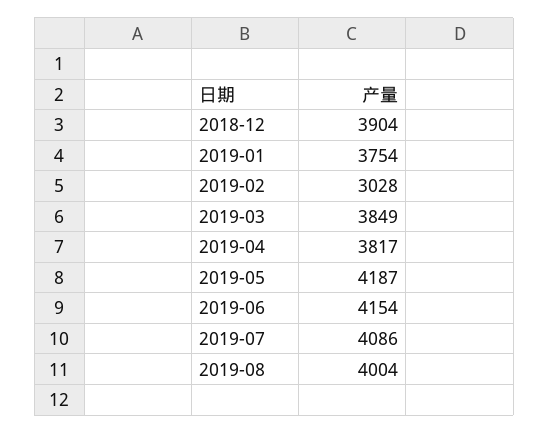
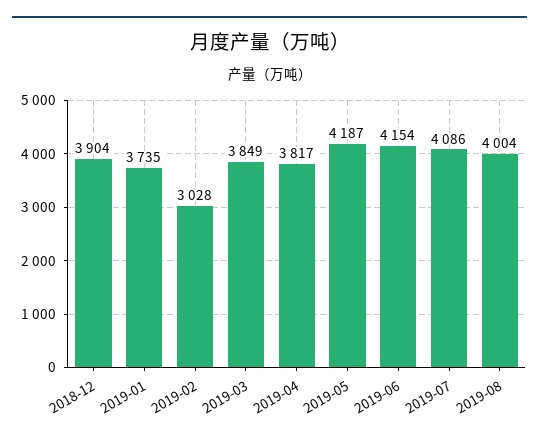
2019-01: 3754 -> 3735

